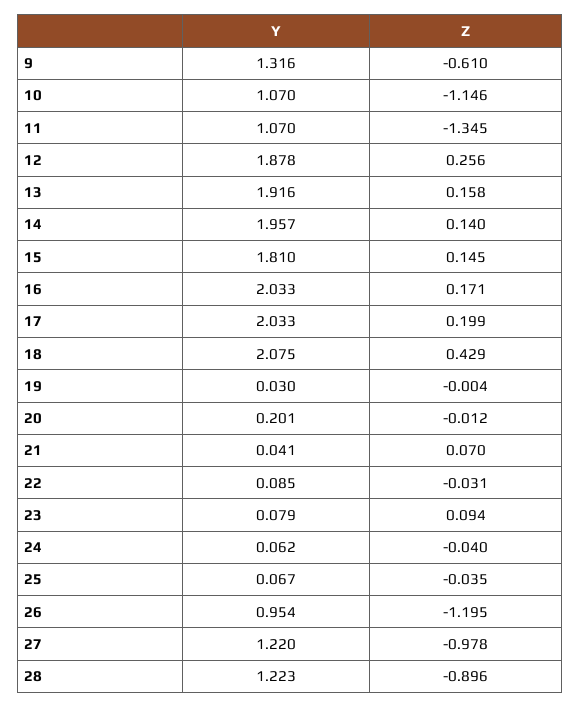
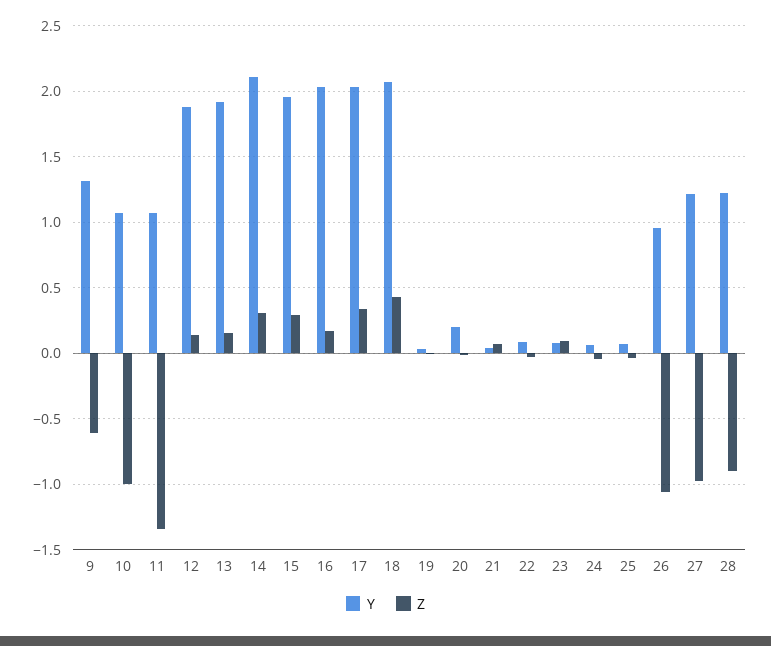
Z, 10: -1.146 -> -1
Z, 12: 0.256 -> 0.15
Y, 14: 1.957 -> 2.1
Z, 14: 0.14 -> 0.3
Y, 15: 1.81 -> 1.95
Z, 15: 0.145 -> 0.3
Z, 17: 0.199 -> 0.35
Z, 26: -1.195 -> -1.05

